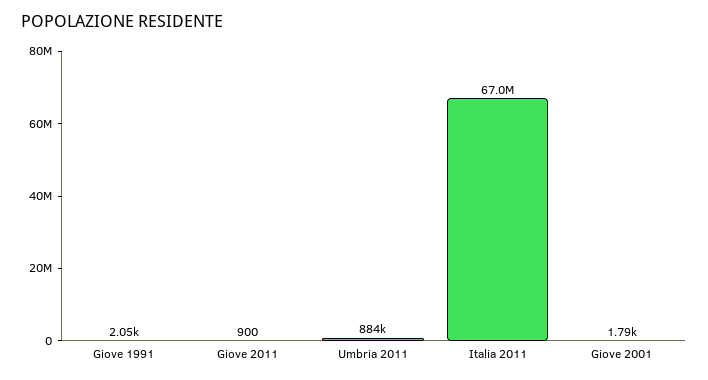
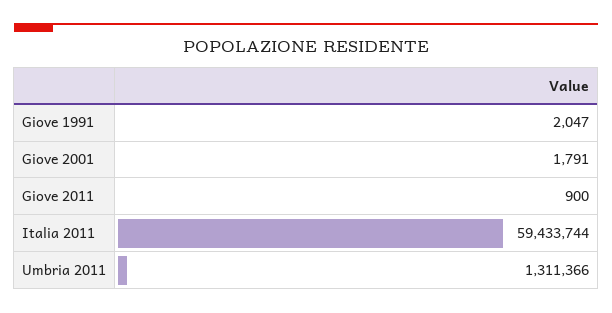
Umbria 2011: 884000 -> 1311366
Italia 2011: 67000000 -> 59433744

